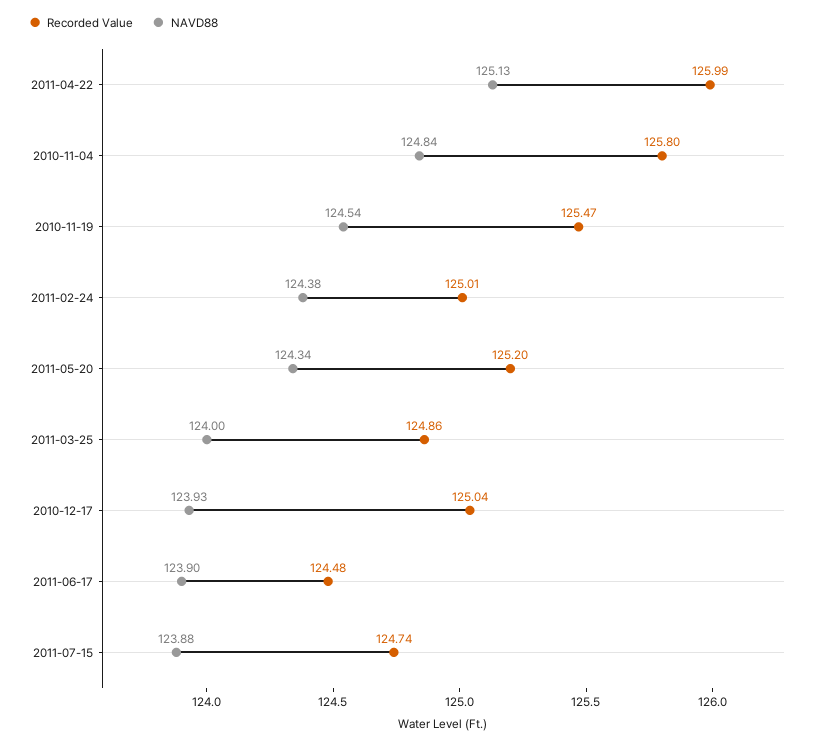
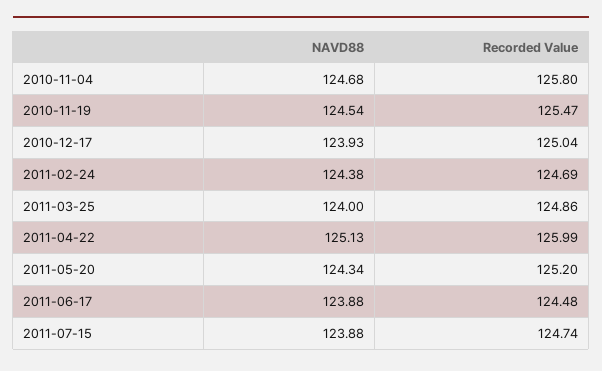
NAVD88, 2010-11-04: 124.84 -> 124.68
Recorded Value, 2011-02-24: 125.01 -> 124.69
NAVD88, 2011-06-17: 123.9 -> 123.88

